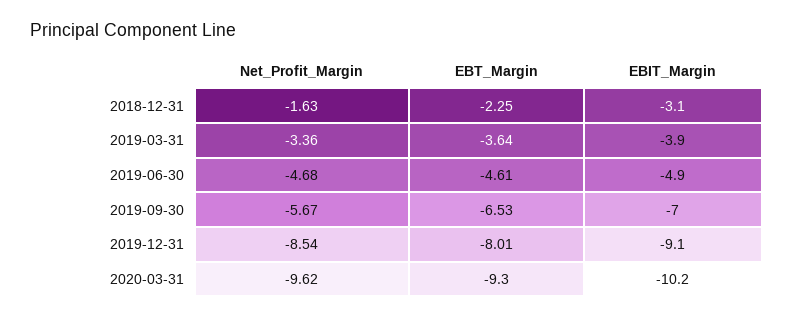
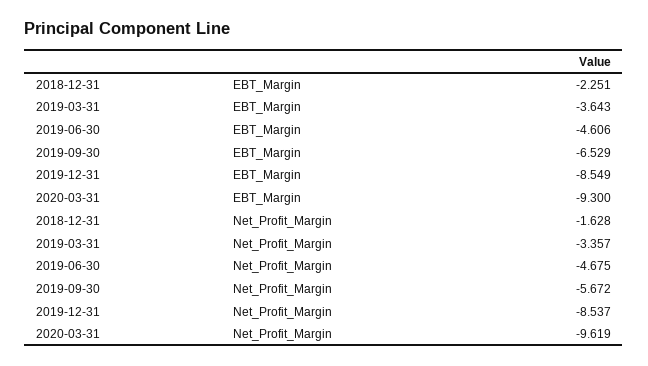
EBIT_Margin, 2018-12-31: -3.1 -> none
EBIT_Margin, 2019-03-31: -3.9 -> none
EBIT_Margin, 2019-06-30: -4.9 -> none
EBIT_Margin, 2019-09-30: -7 -> none
EBT_Margin, 2019-12-31: -8.01 -> -8.549
EBIT_Margin, 2019-12-31: -9.1 -> none
EBIT_Margin, 2020-03-31: -10.2 -> none

